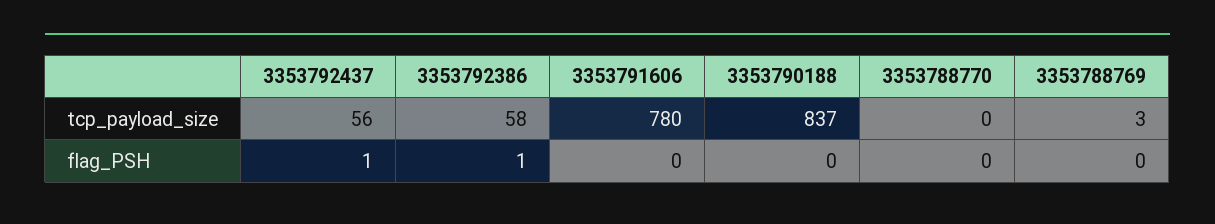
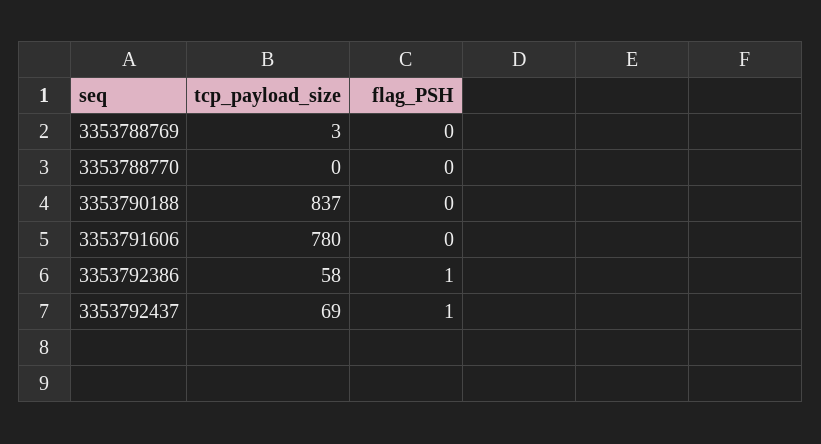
3353792437, tcp_payload_size: 56 -> 69

